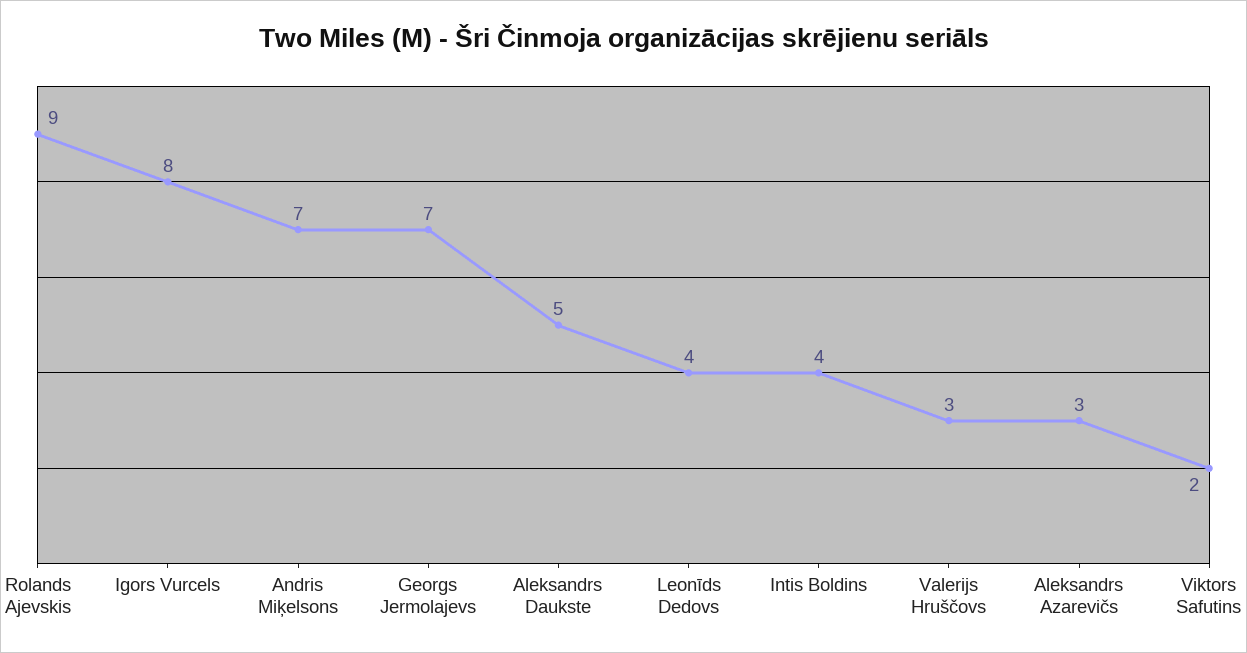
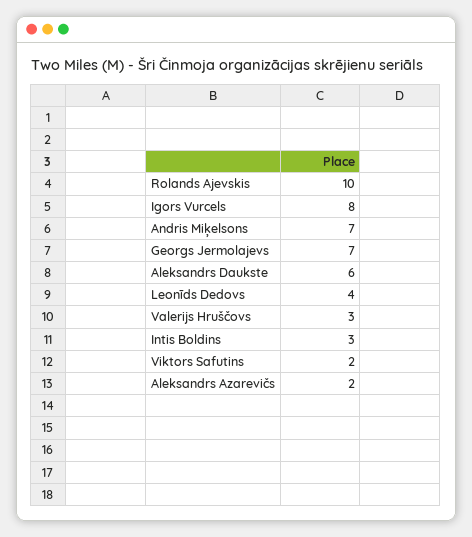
Rolands Ajevskis: 9 -> 10
Aleksandrs Daukste: 5 -> 6
Intis Boldins: 4 -> 3
Aleksandrs Azarevičs: 3 -> 2

